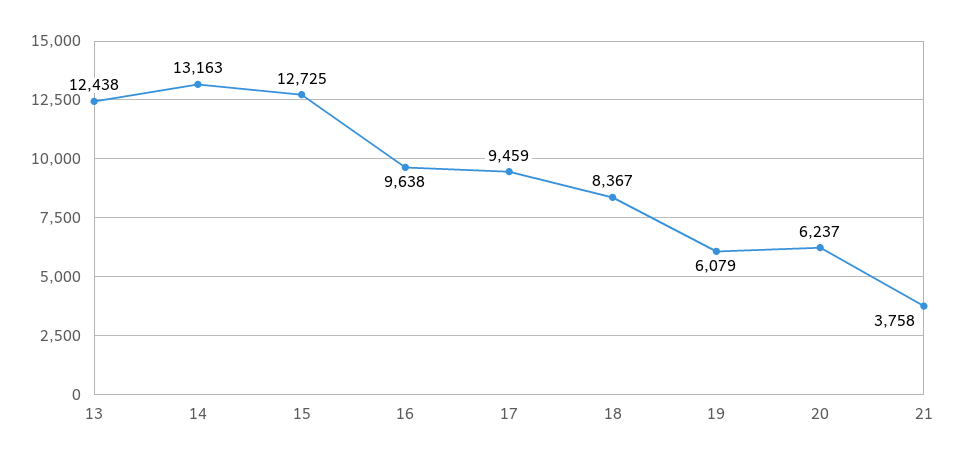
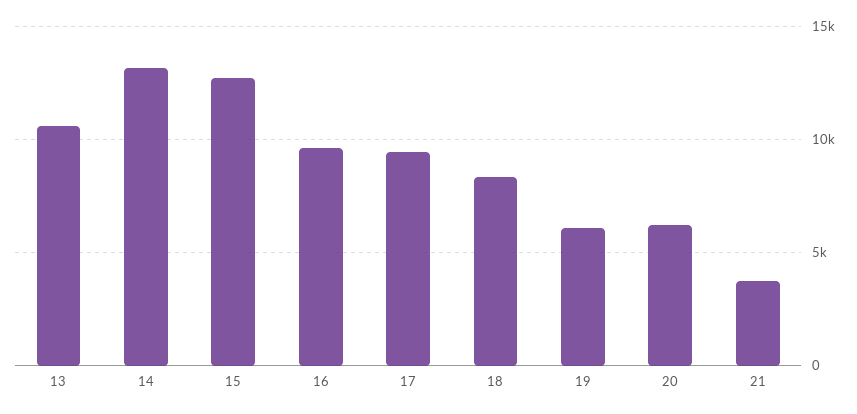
13: 12438 -> 10500

